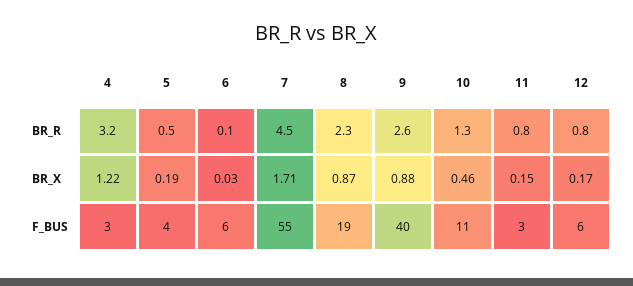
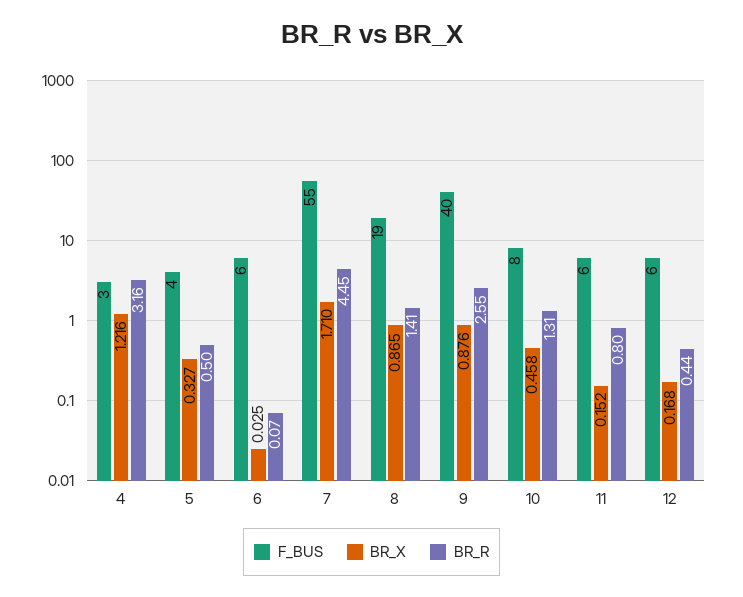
BR_R, 8: 2.3 -> 1.41
BR_R, 12: 0.8 -> 0.44
BR_X, 5: 0.19 -> 0.327
F_BUS, 10: 11 -> 8
F_BUS, 11: 3 -> 6

